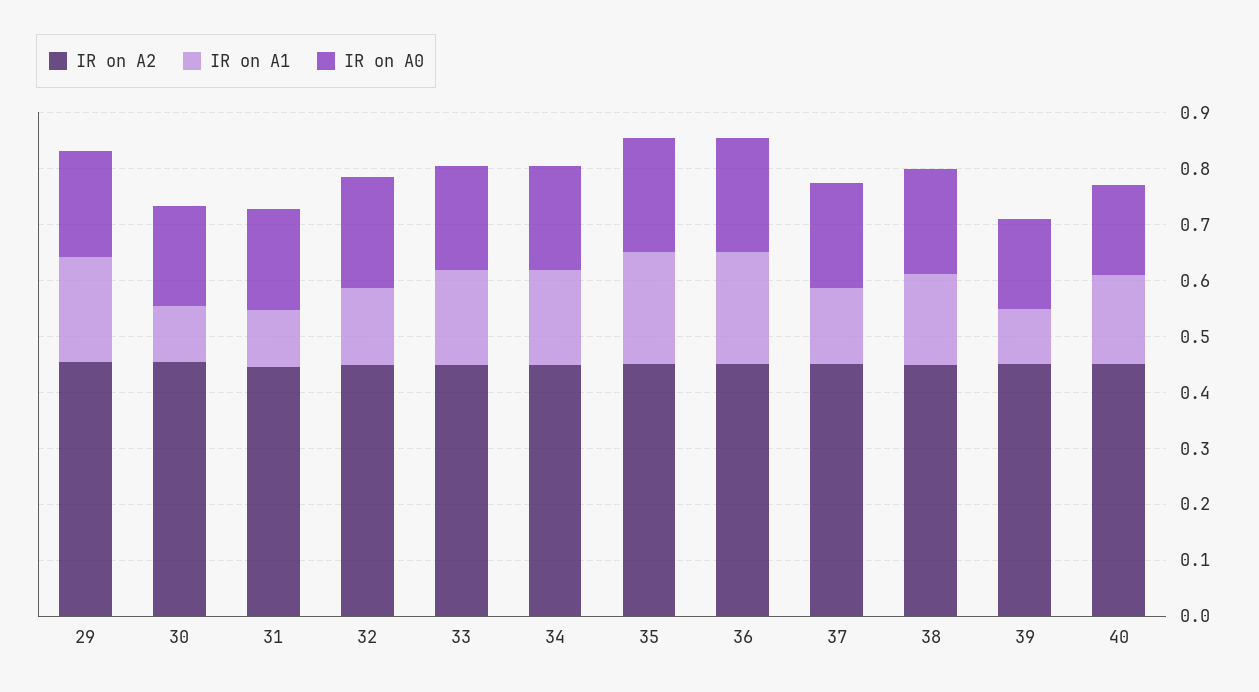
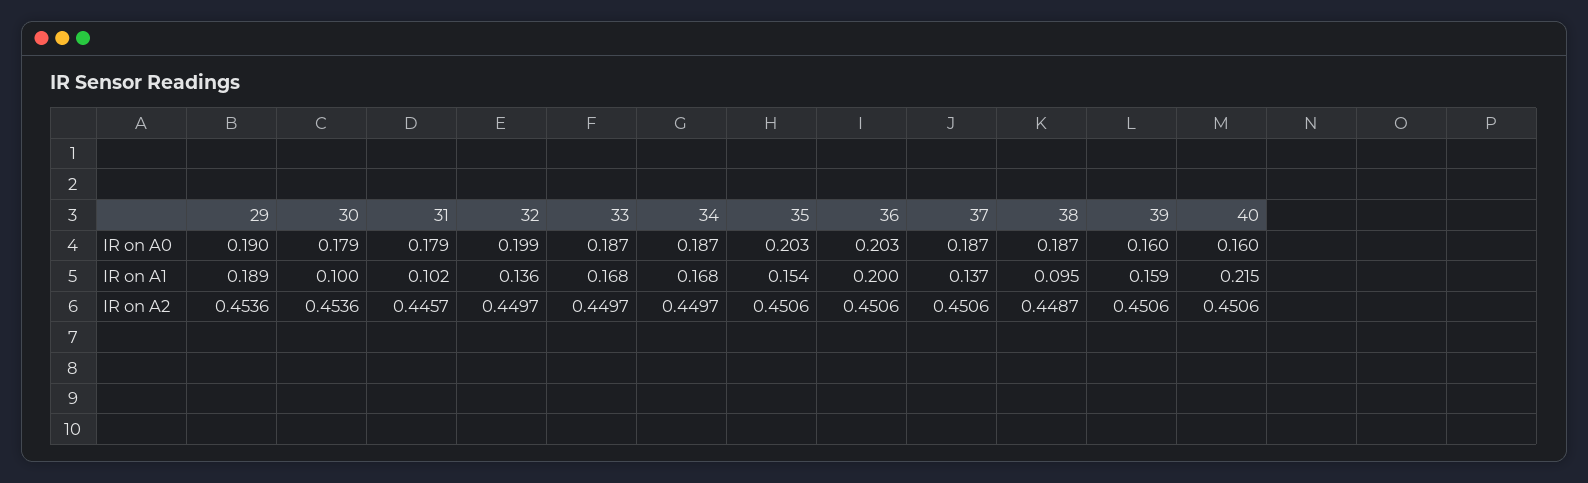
IR on A1, 35: 0.2 -> 0.154
IR on A1, 38: 0.16 -> 0.095
IR on A1, 39: 0.1 -> 0.159
IR on A1, 40: 0.16 -> 0.215

